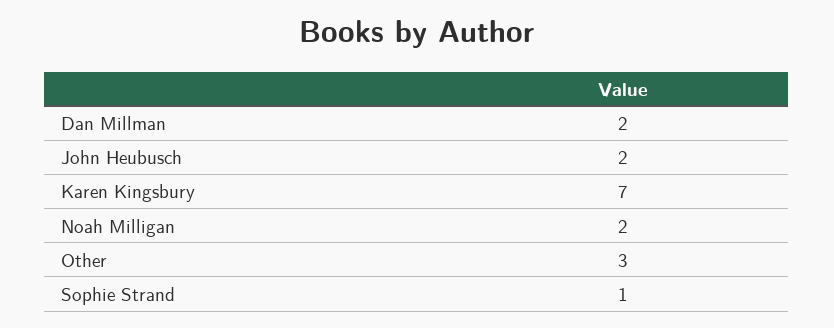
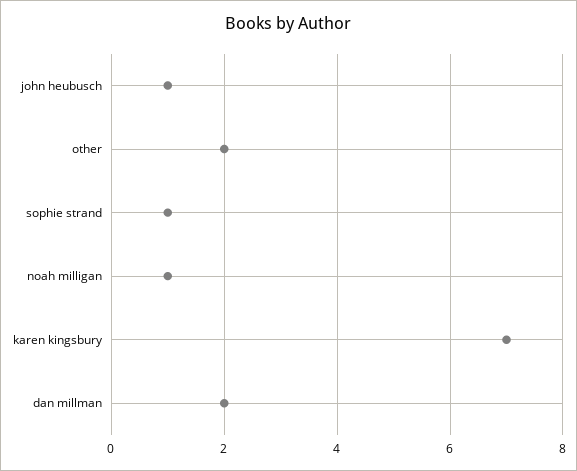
John Heubusch: 2 -> 1
Noah Milligan: 2 -> 1
Other: 3 -> 2

